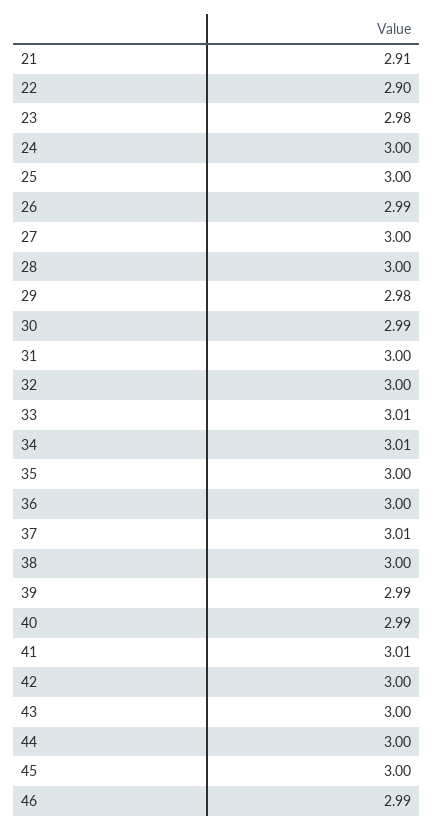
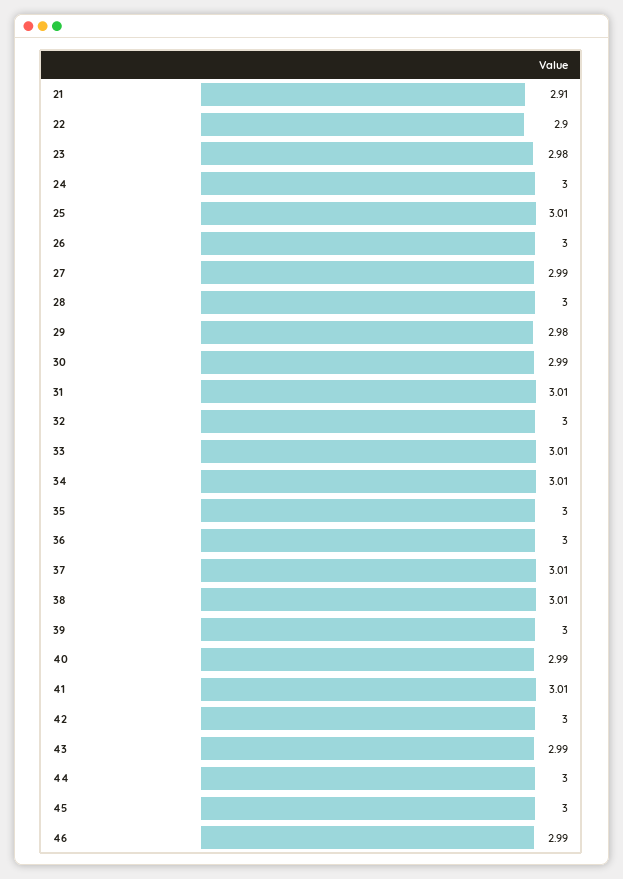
25: 3 -> 3.01
26: 2.99 -> 3
27: 3 -> 2.99
31: 3 -> 3.01
38: 3 -> 3.01
39: 2.99 -> 3
43: 3 -> 2.99

